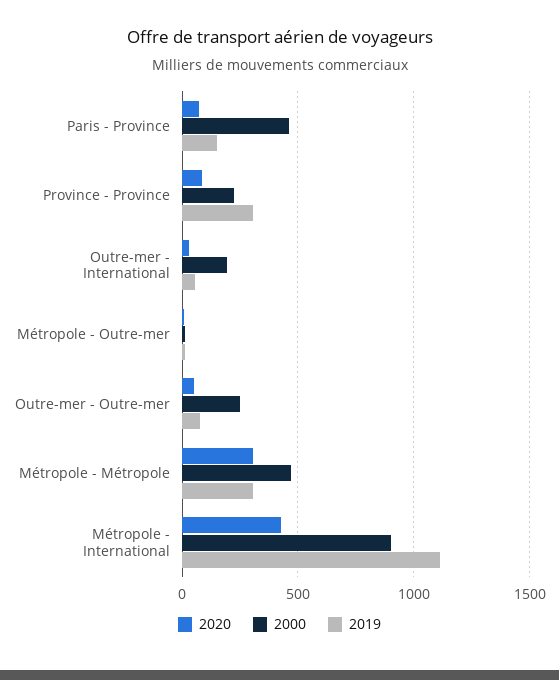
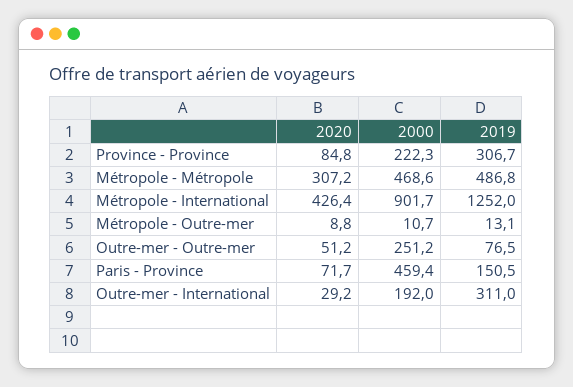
2019, Outre-mer - International: 50 -> 311
2019, Métropole - Métropole: 300 -> 486.8
2019, Métropole - International: 1100 -> 1252

